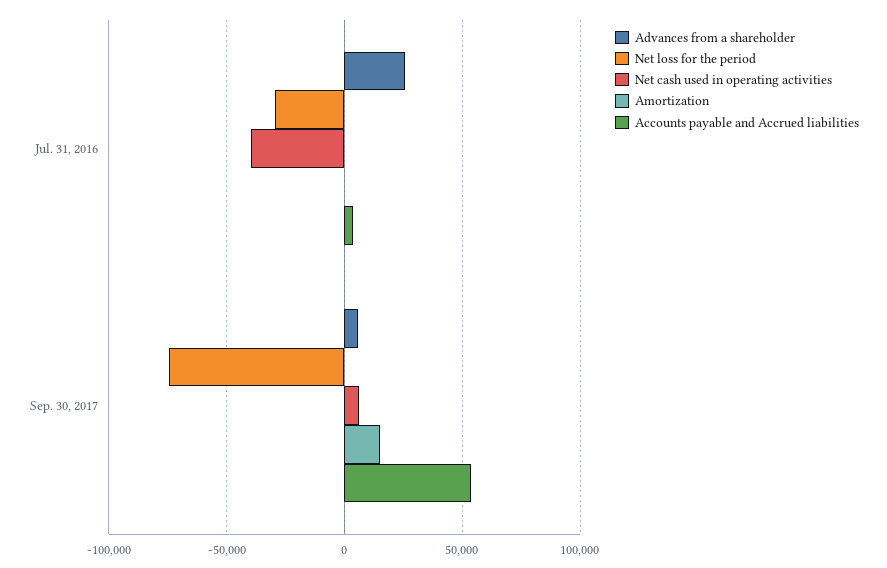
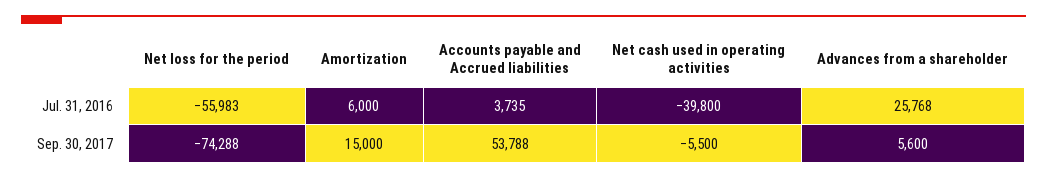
Net loss for the period, Jul. 31, 2016: -30000 -> -55983
Amortization, Jul. 31, 2016: 0 -> 6000
Net cash used in operating activities, Sep. 30, 2017: 5000 -> -5500

